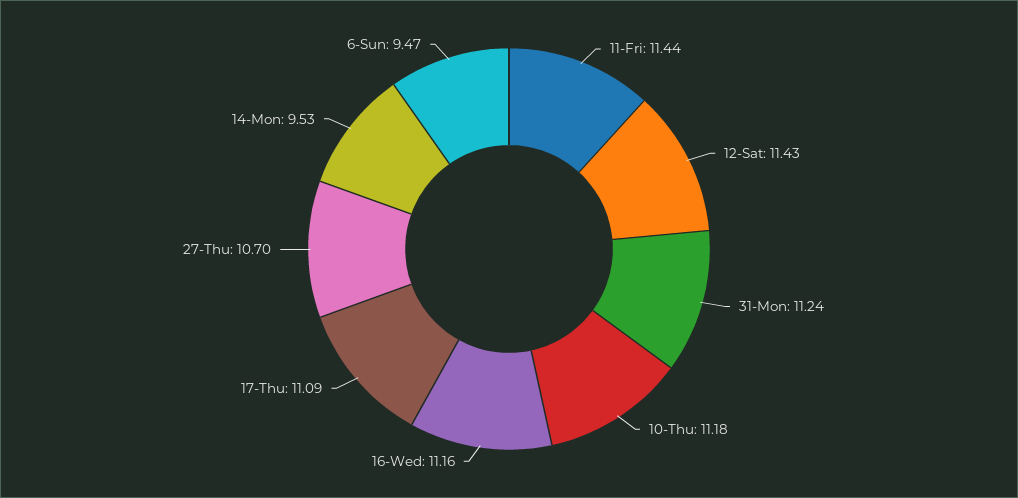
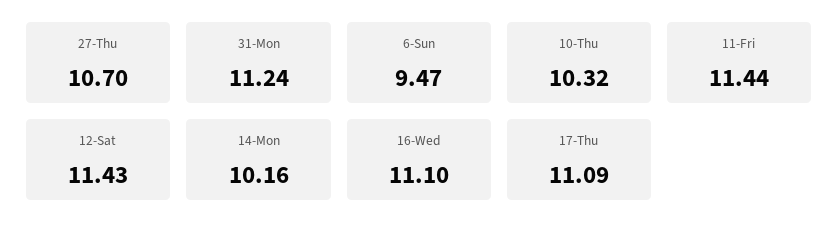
10-Thu: 11.18 -> 10.32
16-Wed: 11.16 -> 11.1
14-Mon: 9.53 -> 10.16

